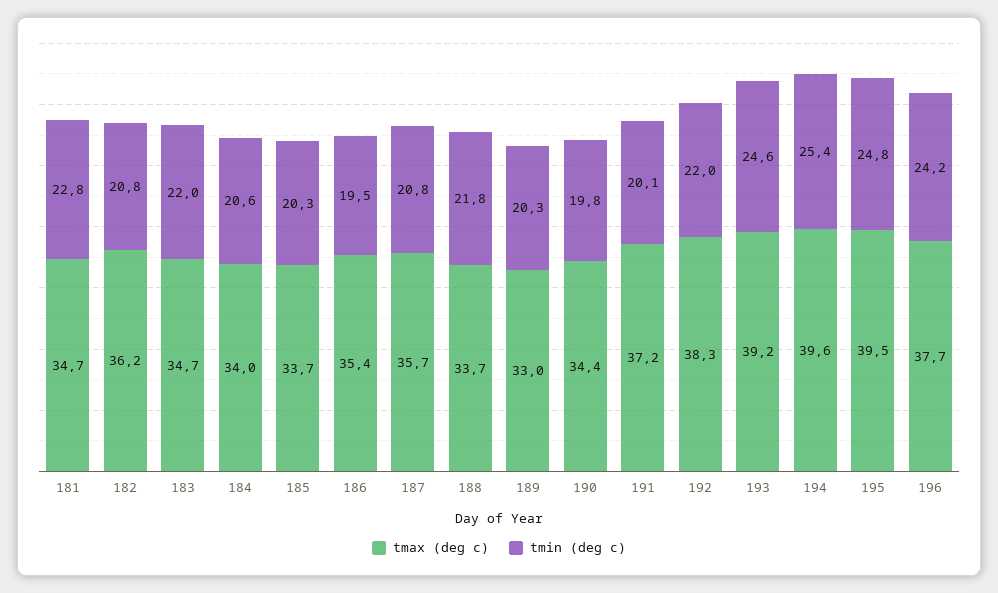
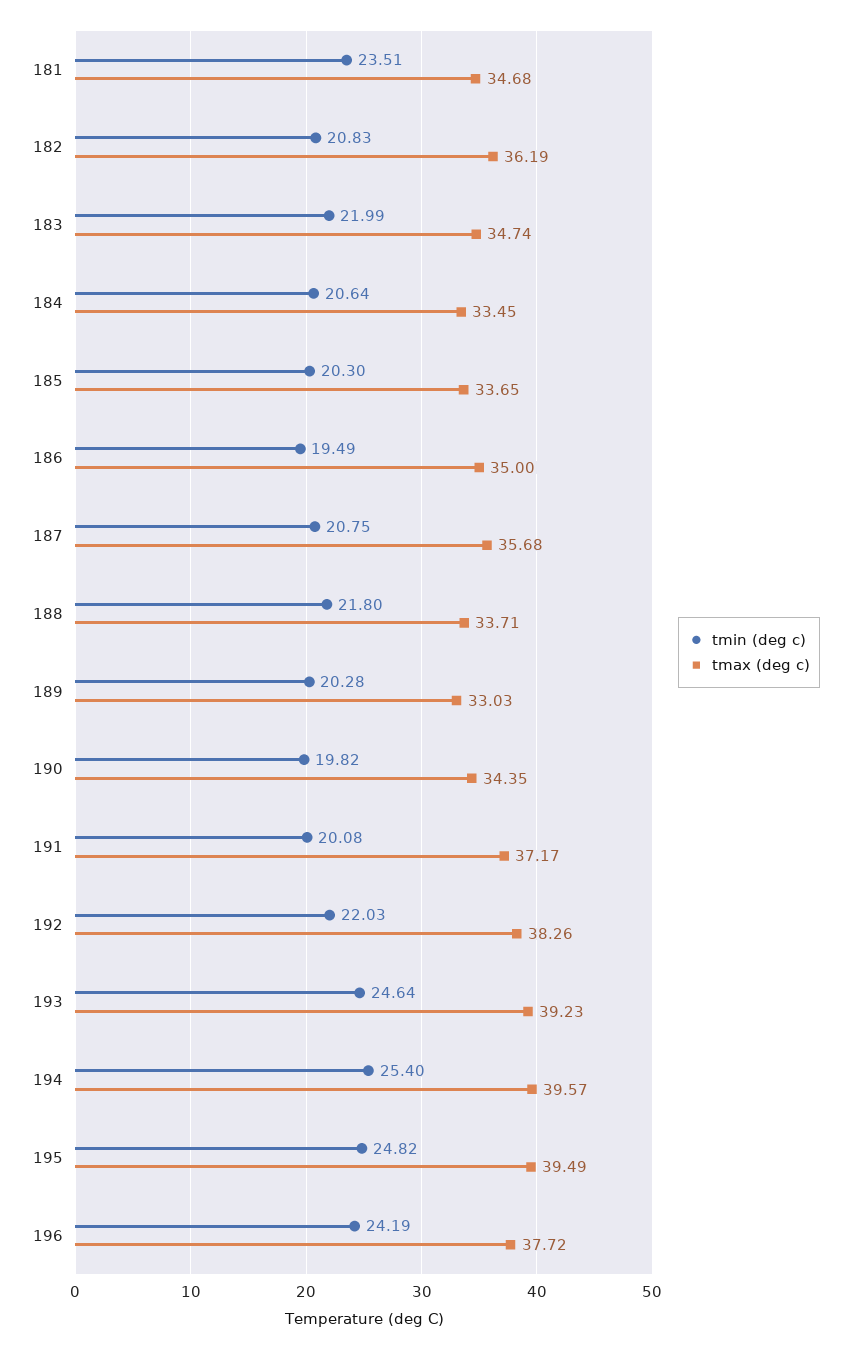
tmin (deg c), 181: 22.8 -> 23.51
tmax (deg c), 184: 34 -> 33.45
tmax (deg c), 186: 35.4 -> 35

